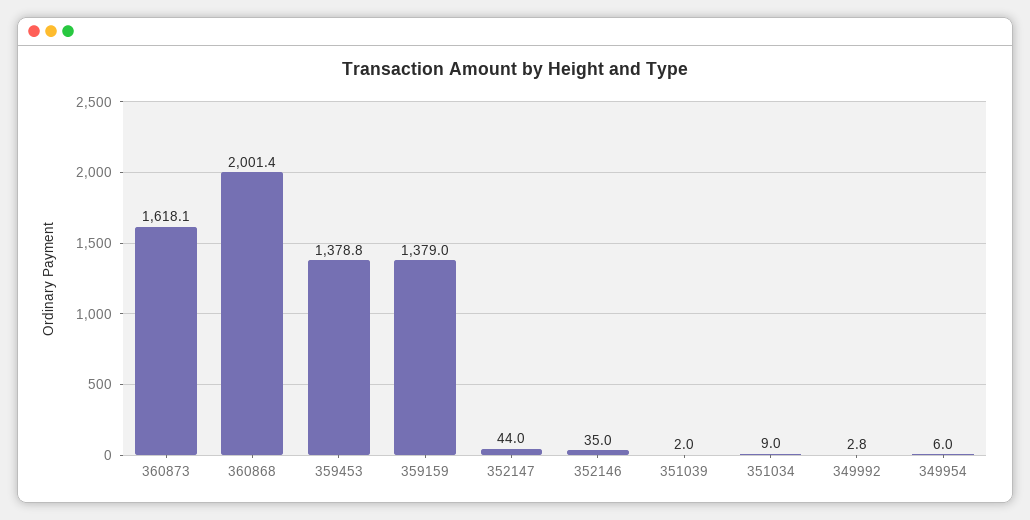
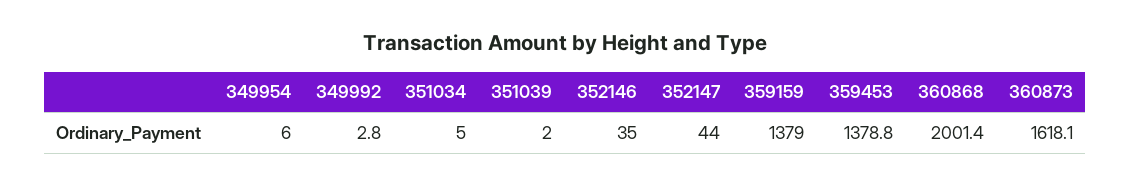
351034: 9 -> 5

